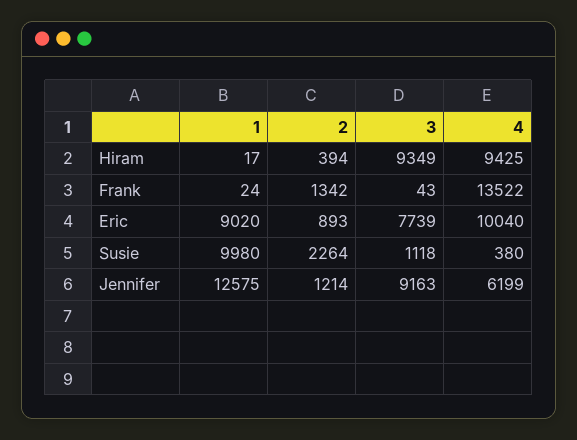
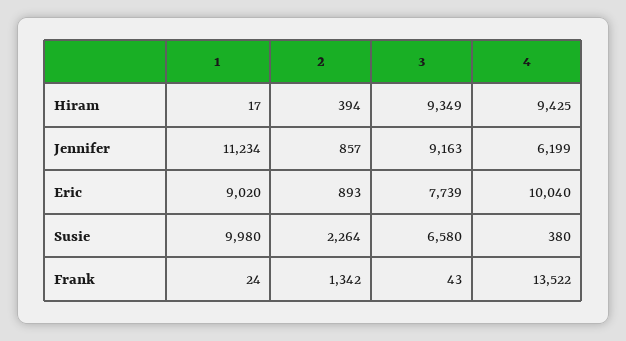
3, Susie: 1118 -> 6580
1, Jennifer: 12575 -> 11234
2, Jennifer: 1214 -> 857

